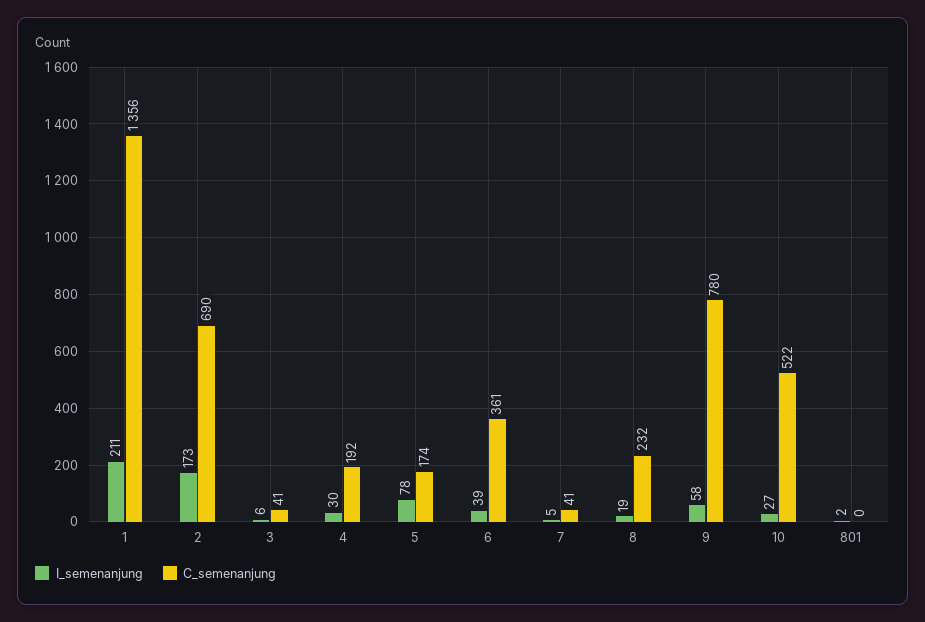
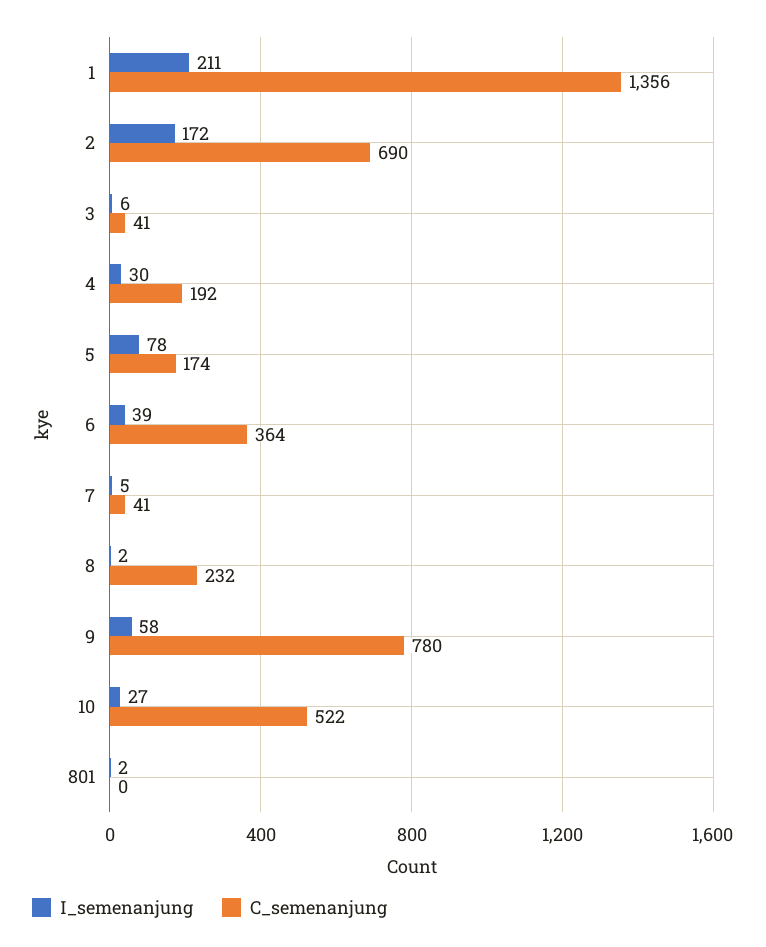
I_semenanjung, 2: 173 -> 172
C_semenanjung, 6: 361 -> 364
I_semenanjung, 8: 19 -> 2

